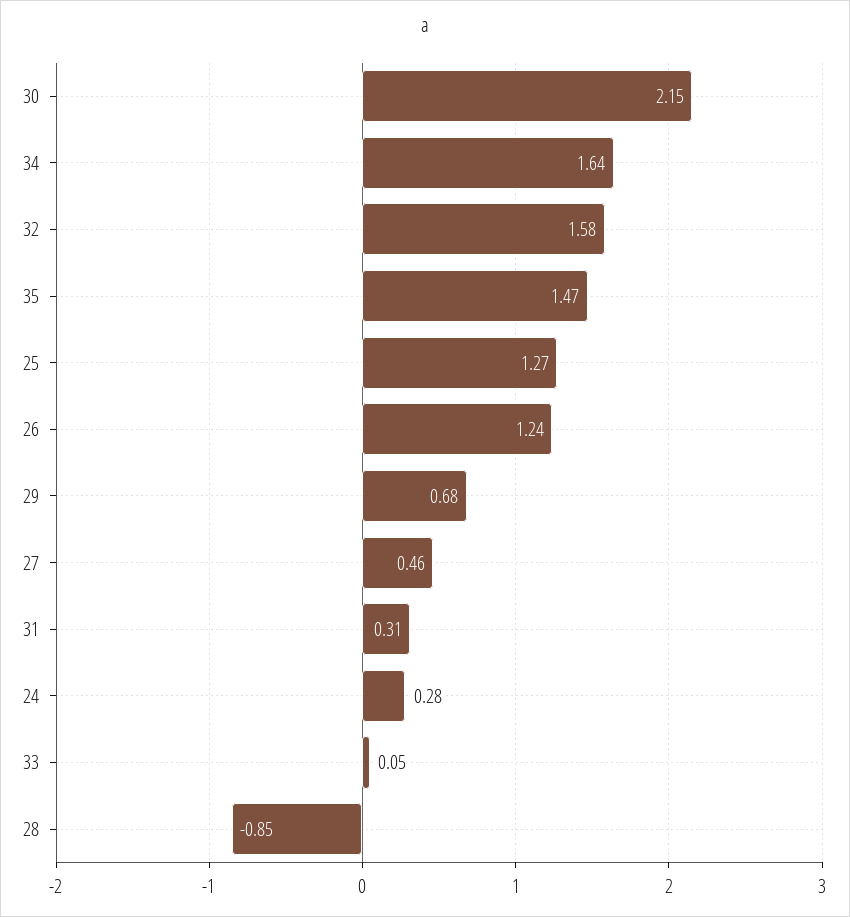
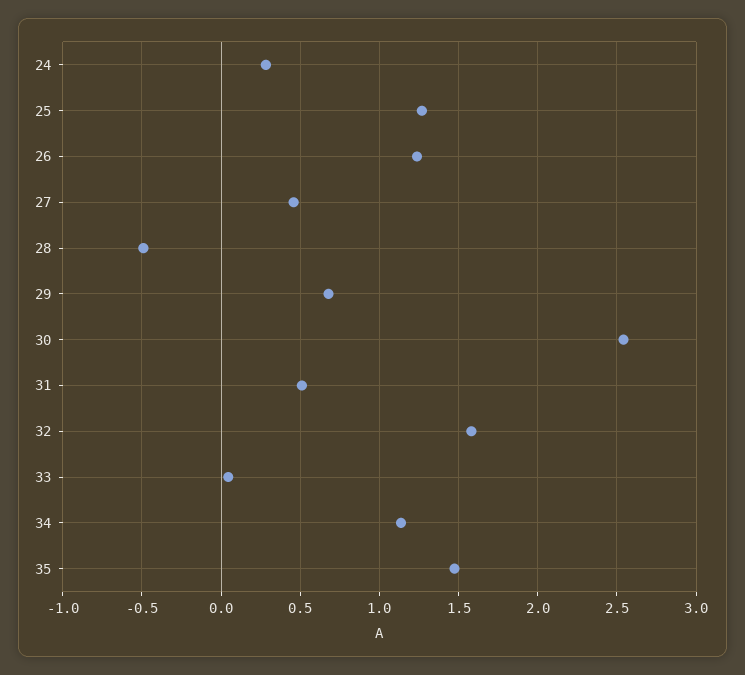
30: 2.15 -> 2.55
34: 1.64 -> 1.15
31: 0.31 -> 0.5
28: -0.85 -> -0.5

